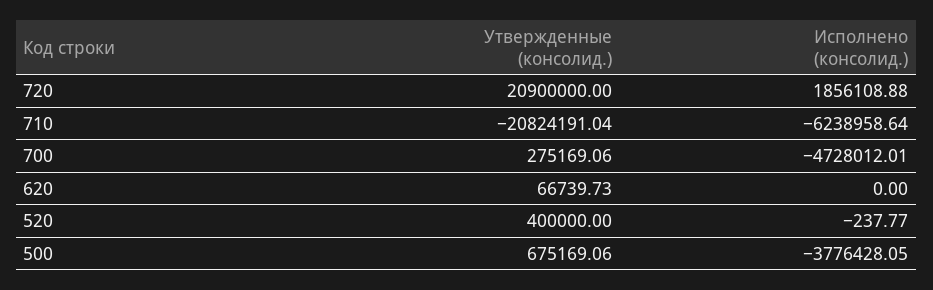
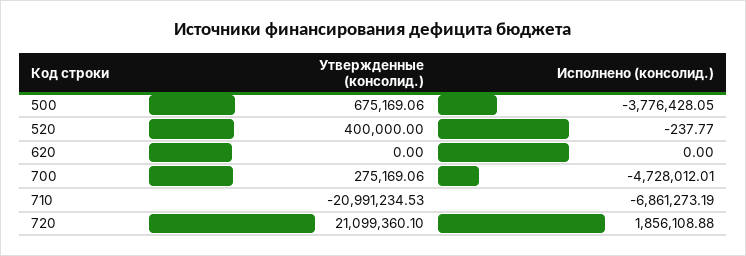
Утвержденные (консолид.), 720: 20900000 -> 21099360.1
Утвержденные (консолид.), 710: -20824191.04 -> -20991234.53
Исполнено (консолид.), 710: -6238958.64 -> -6861273.19
Утвержденные (консолид.), 620: 66739.73 -> 0

